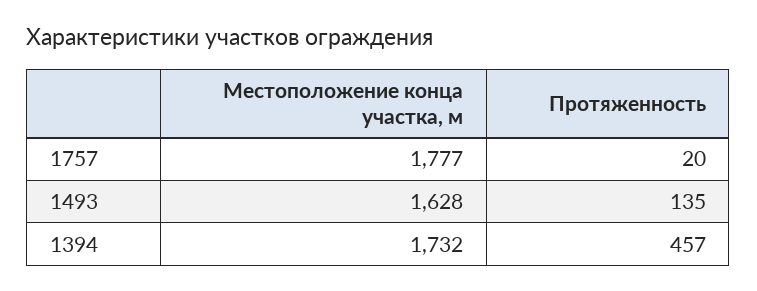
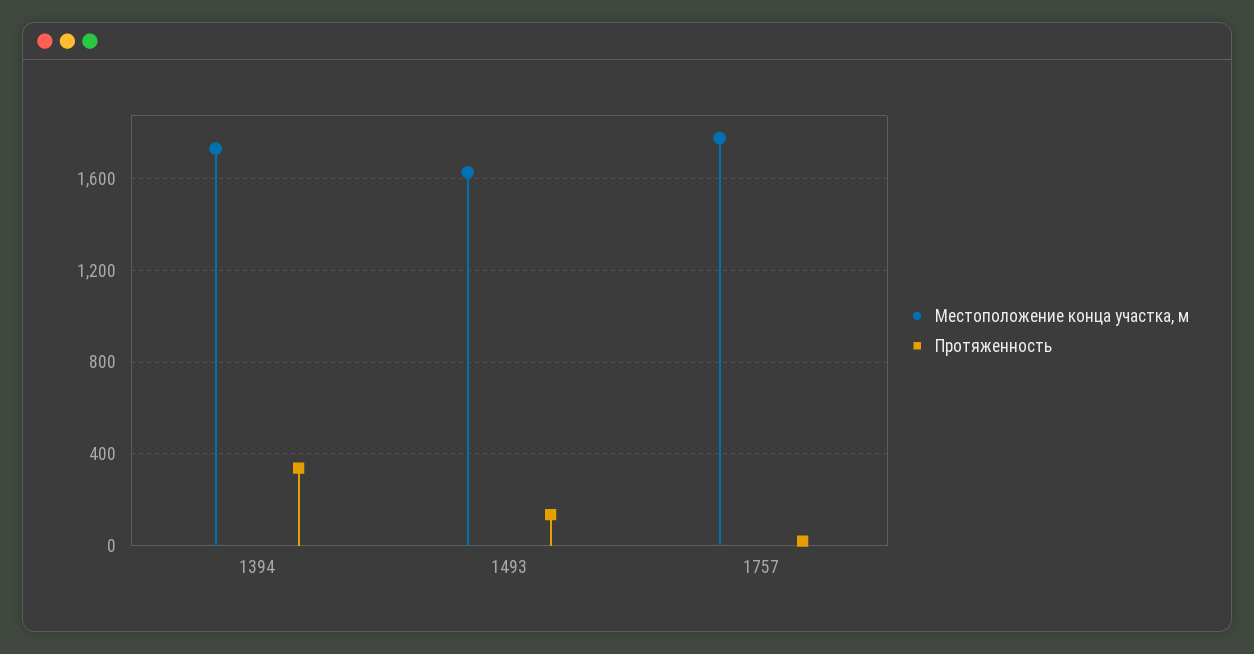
Протяженность, 1394: 457 -> 350

